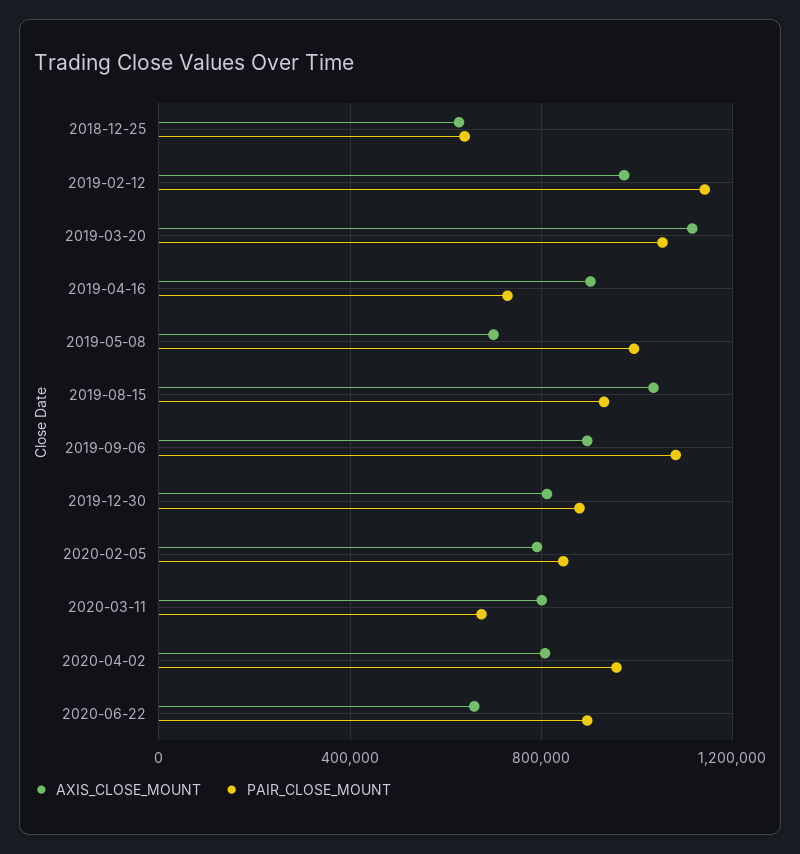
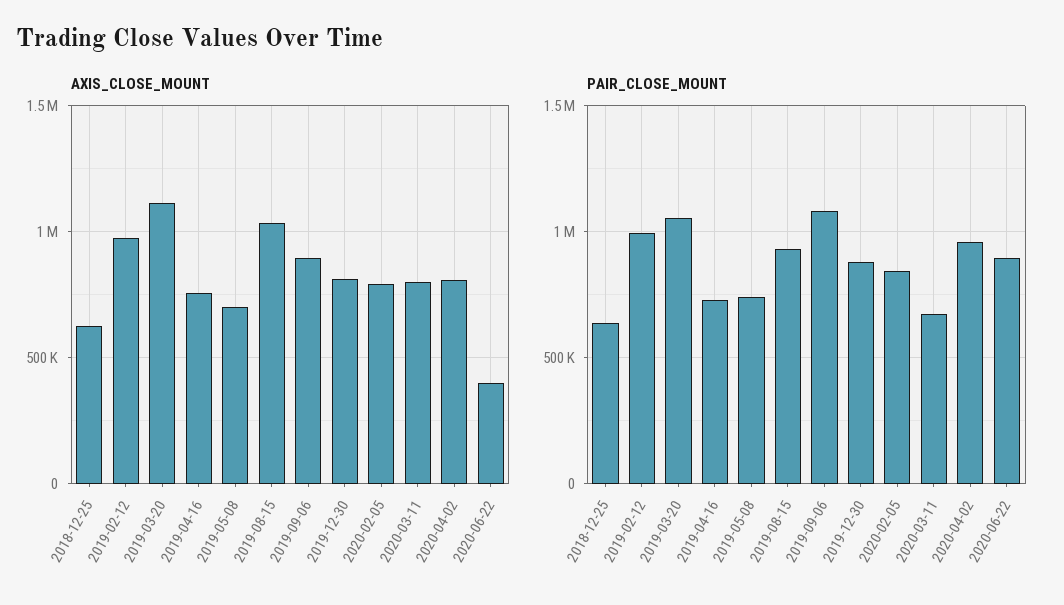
PAIR_CLOSE_MOUNT, 2019-02-12: 1150000 -> 1000000
AXIS_CLOSE_MOUNT, 2019-04-16: 900000 -> 750000
PAIR_CLOSE_MOUNT, 2019-05-08: 1000000 -> 750000
AXIS_CLOSE_MOUNT, 2020-06-22: 650000 -> 400000

